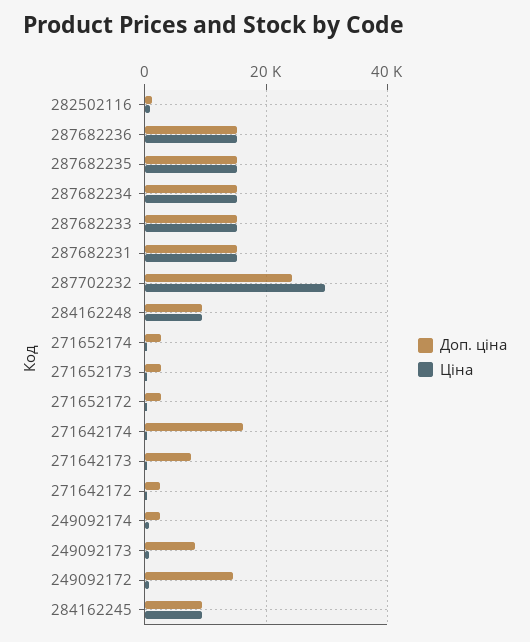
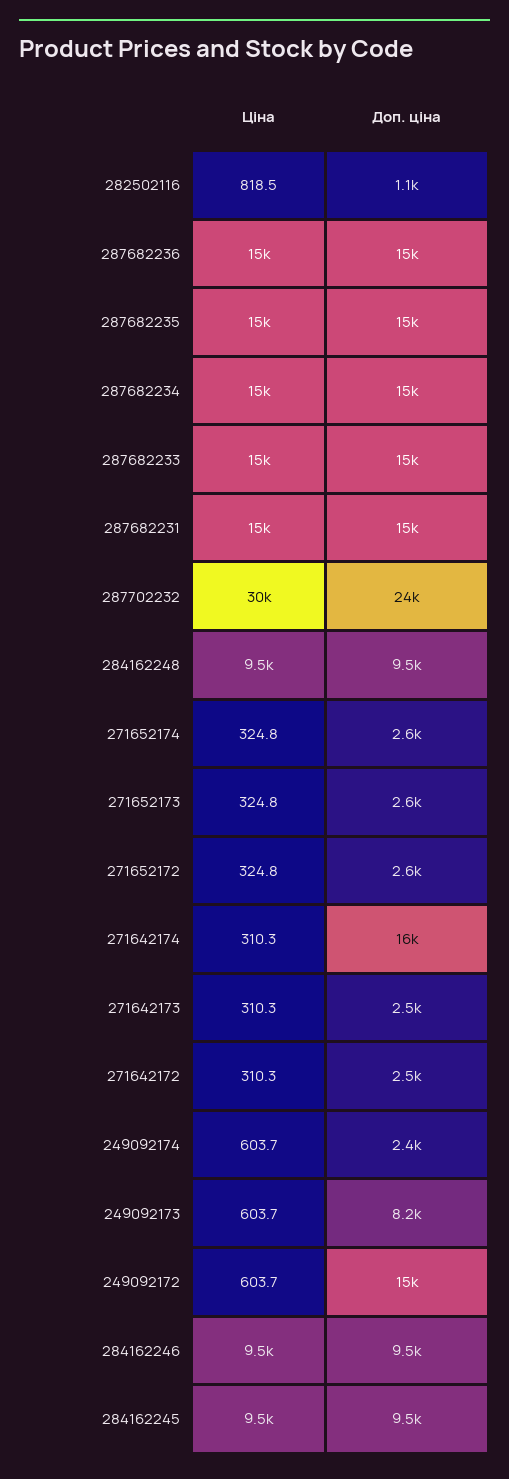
Доп. ціна, 271642173: 8000 -> 2500
Ціна, 284162246: none -> 9500
Доп. ціна, 284162246: none -> 9500

